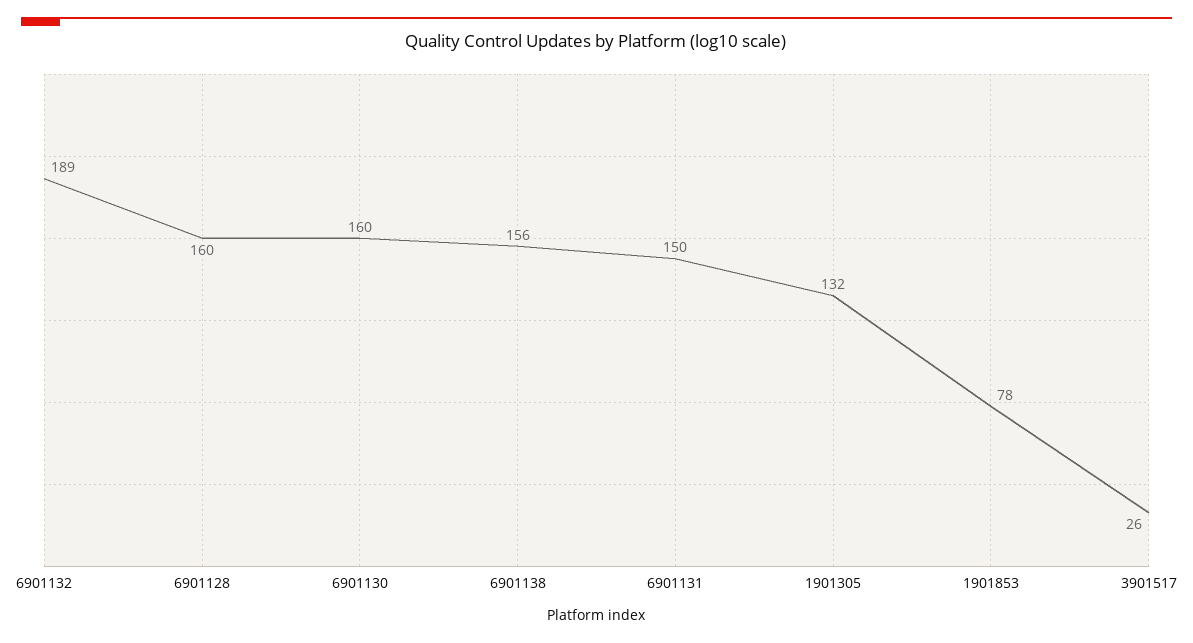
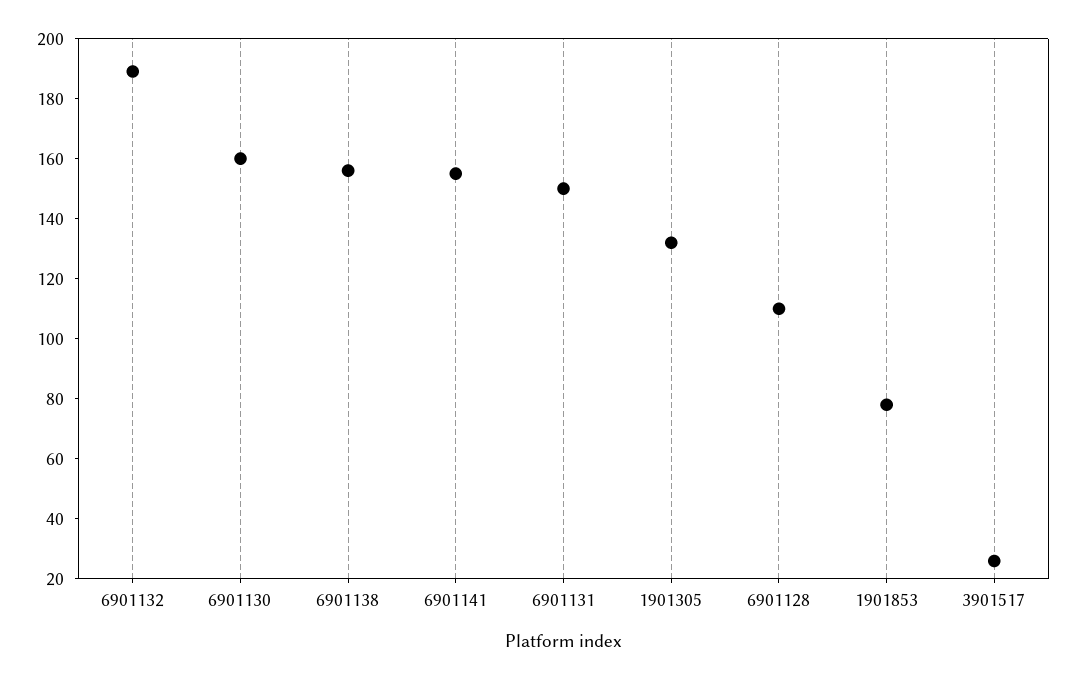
6901128: 160 -> 110
6901141: none -> 155

